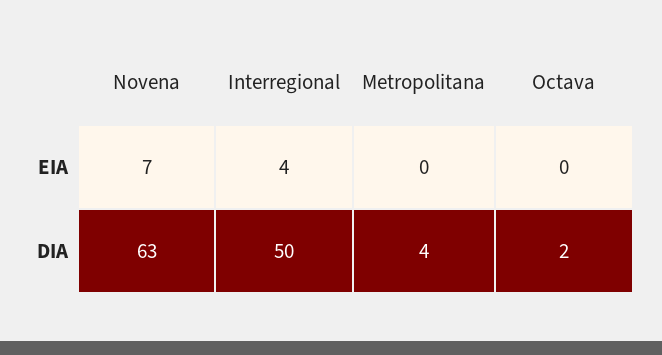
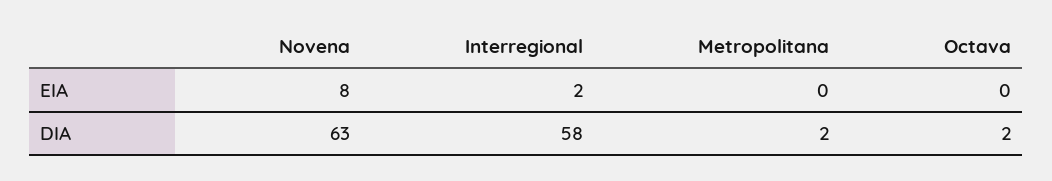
Novena, EIA: 7 -> 8
Interregional, EIA: 4 -> 2
Interregional, DIA: 50 -> 58
Metropolitana, DIA: 4 -> 2

